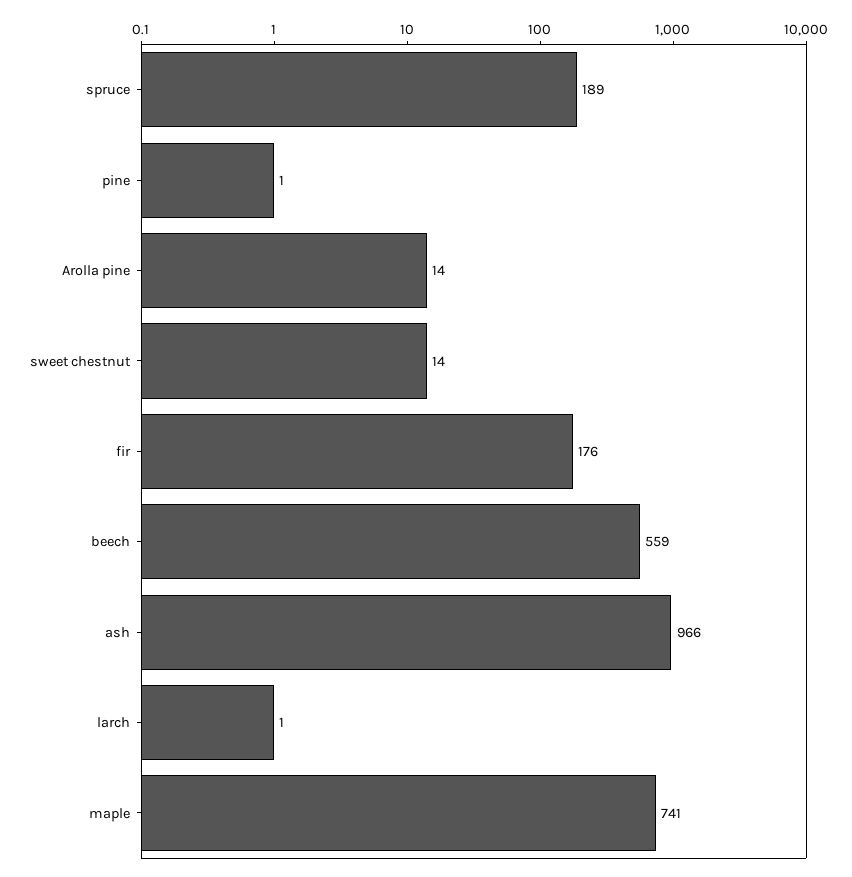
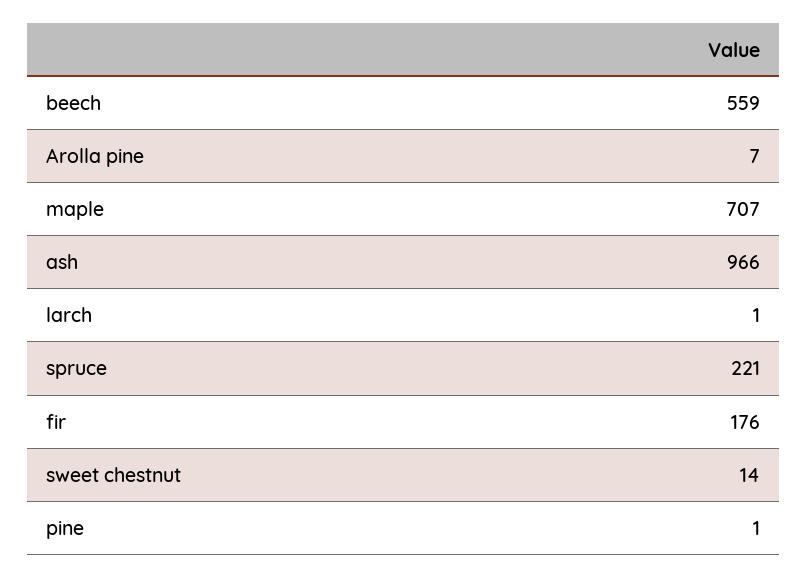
spruce: 189 -> 221
Arolla pine: 14 -> 7
maple: 741 -> 707

